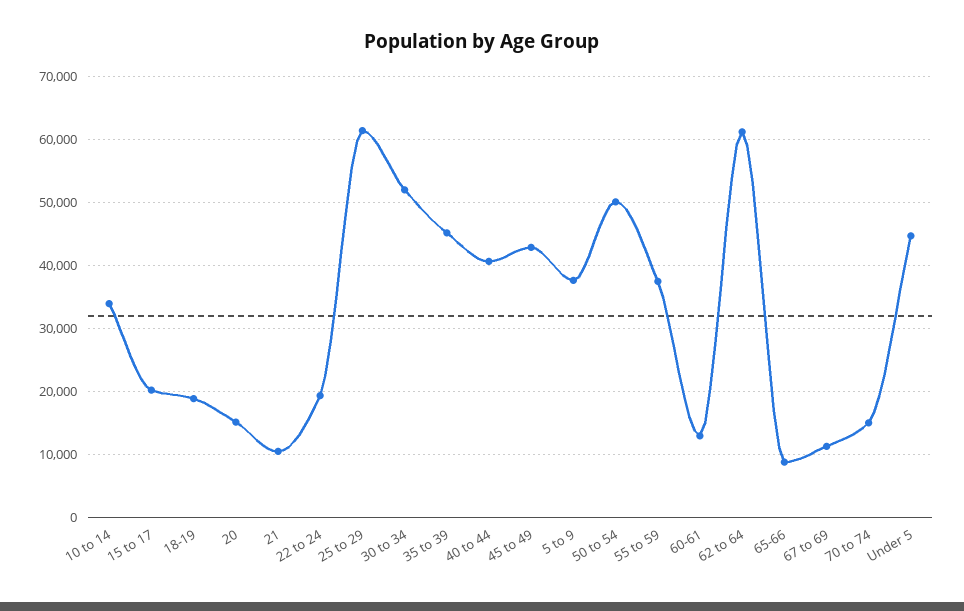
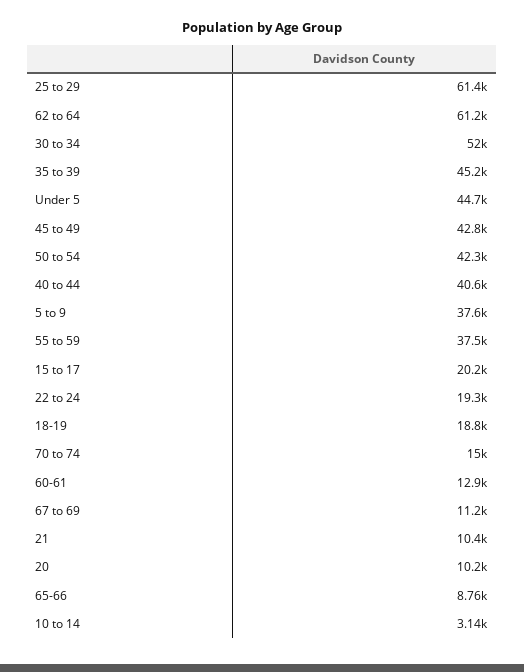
10 to 14: 34000 -> 3140
20: 15000 -> 10200
50 to 54: 50000 -> 42300

